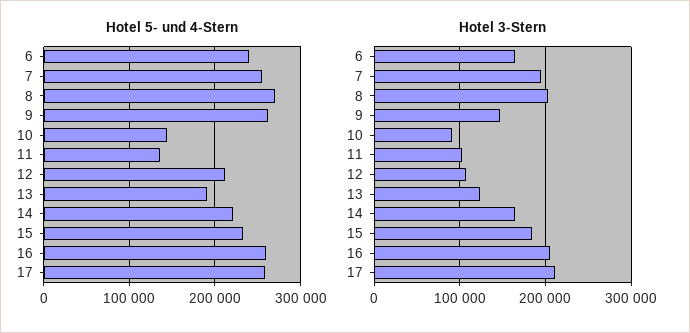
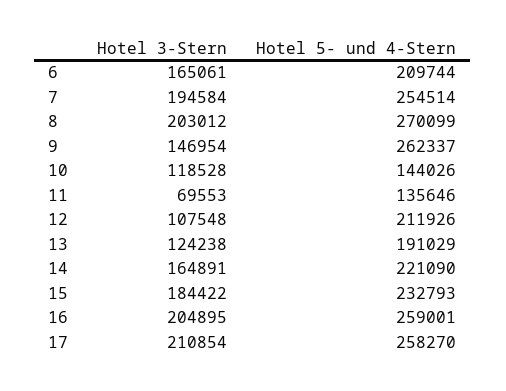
Hotel 5- und 4-Stern, 6: 240000 -> 209744
Hotel 3-Stern, 10: 90000 -> 118528
Hotel 3-Stern, 11: 100000 -> 69553

